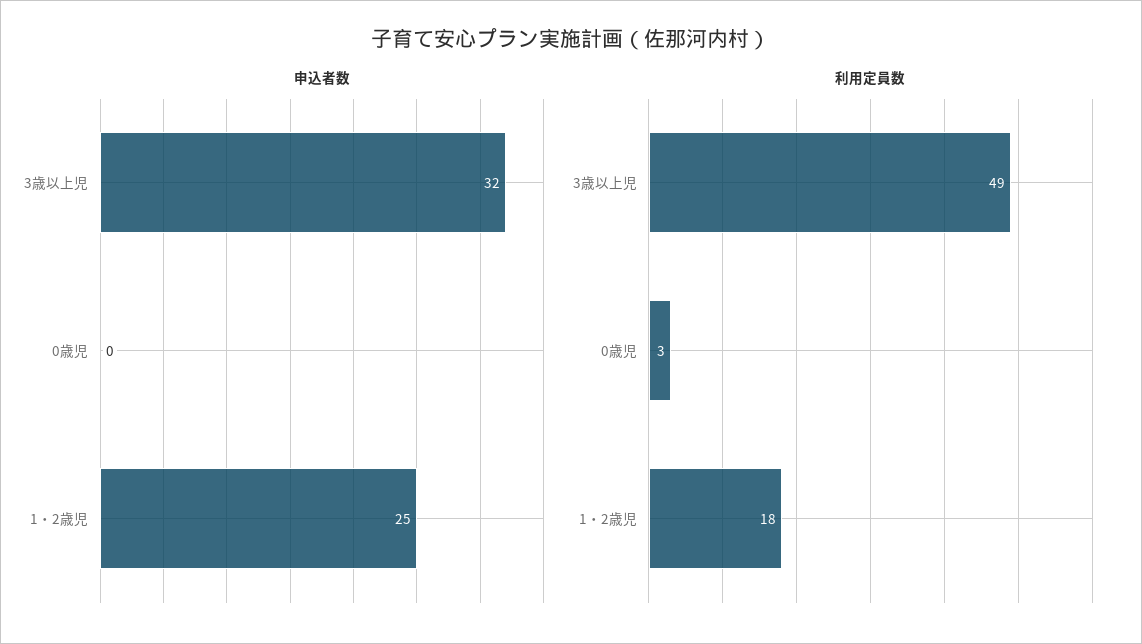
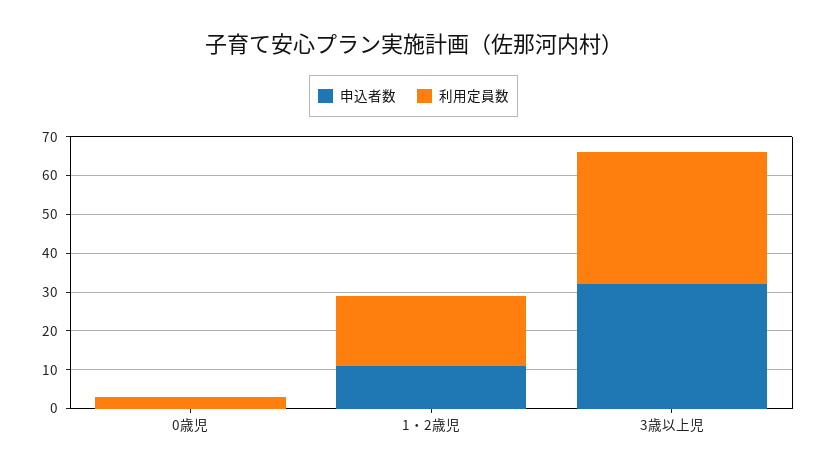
申込者数, 1・2歳児: 25 -> 10
利用定員数, 3歳以上児: 49 -> 35

